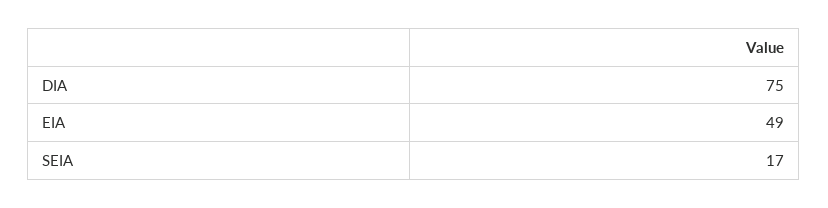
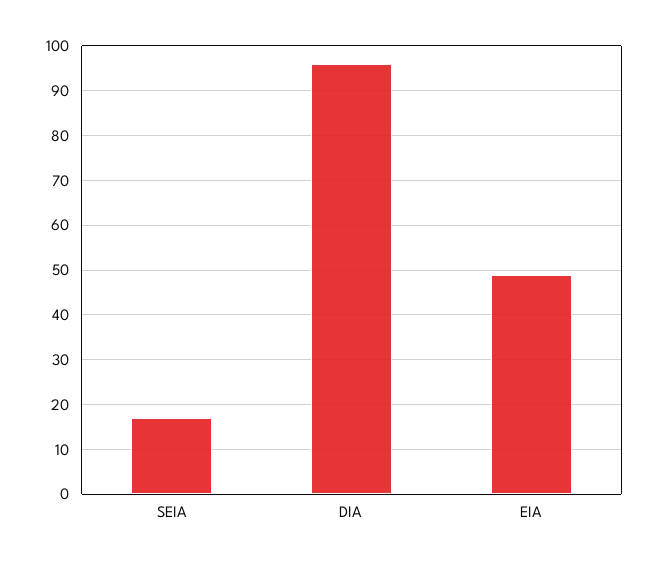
DIA: 75 -> 95

